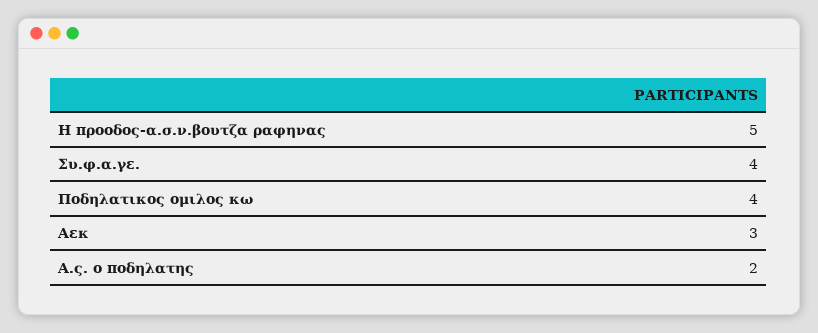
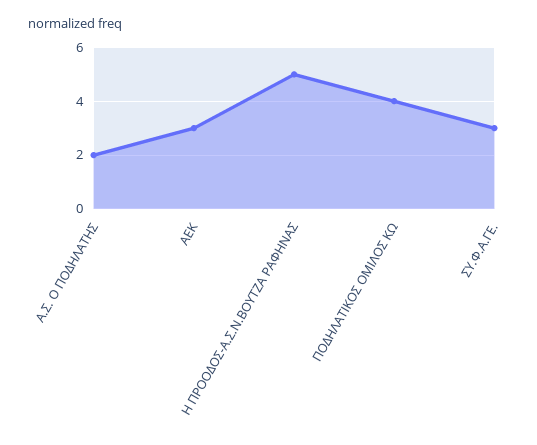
Συ.φ.α.γε.: 4 -> 3

